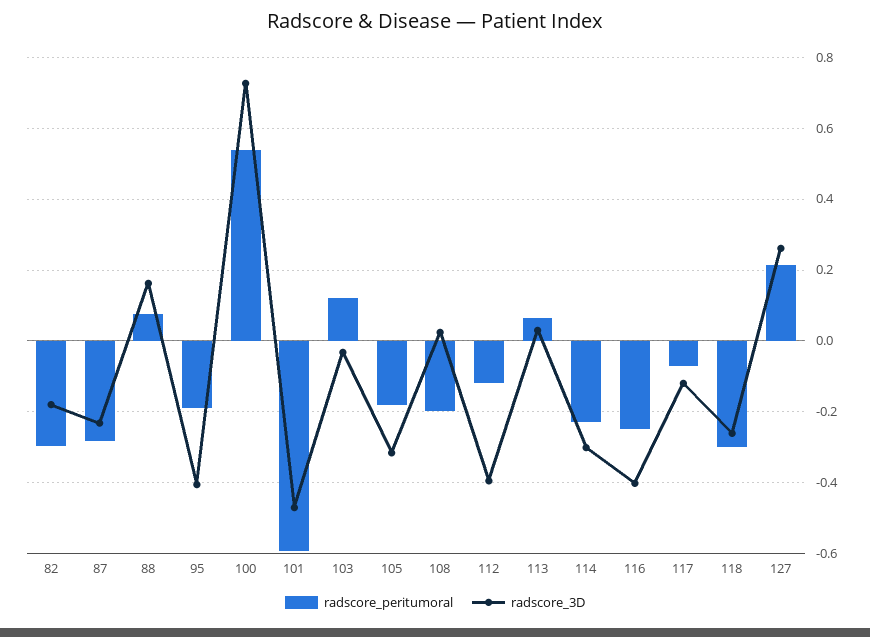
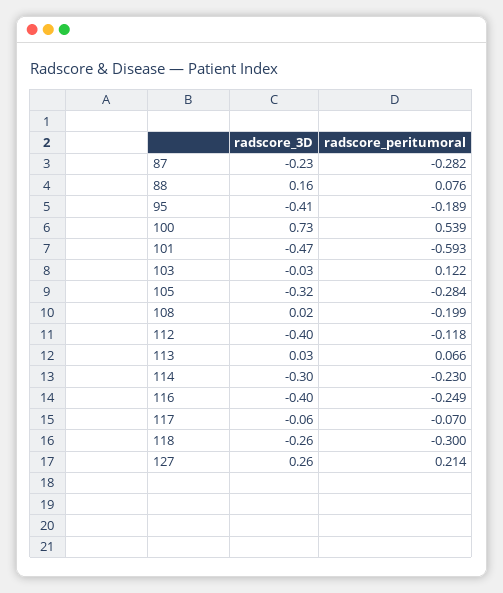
radscore_peritumoral, 82: -0.3 -> none
radscore_3D, 82: -0.18 -> none
radscore_peritumoral, 105: -0.18 -> -0.284
radscore_3D, 117: -0.12 -> -0.06

